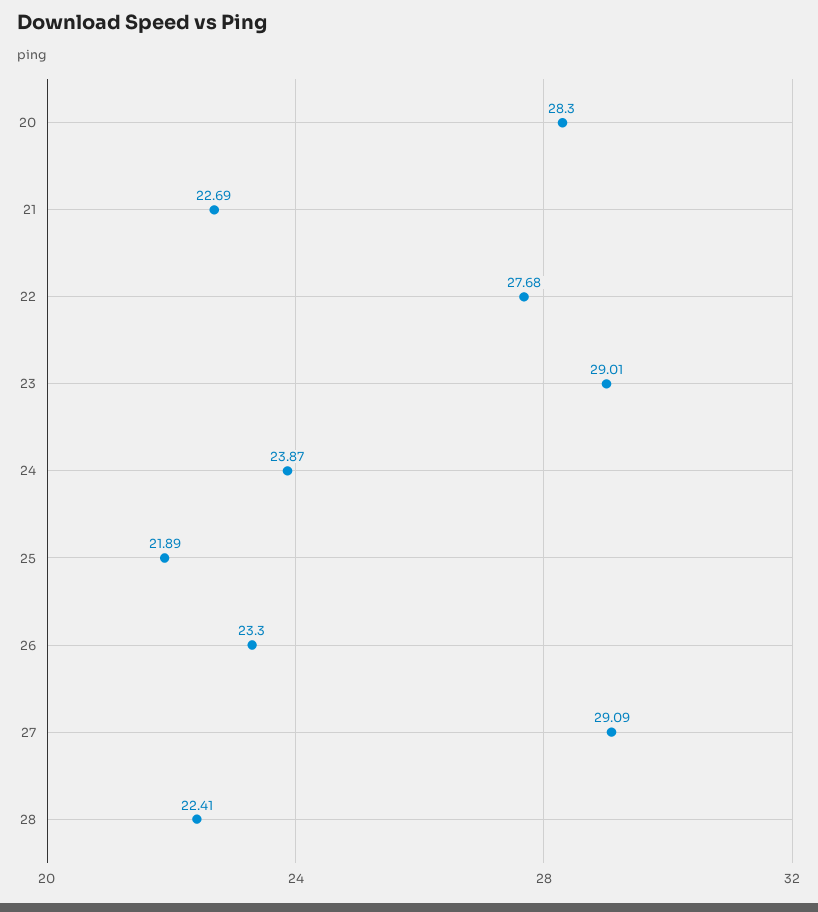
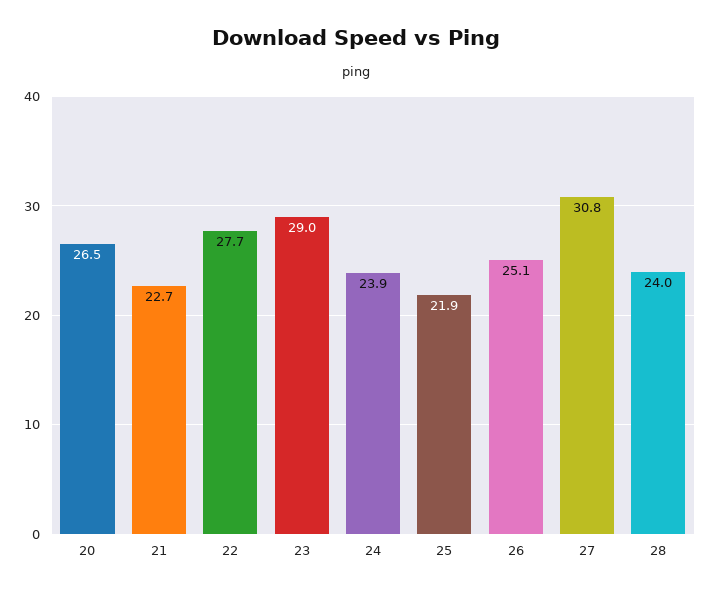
20: 28.3 -> 26.5
26: 23.3 -> 25.1
27: 29.09 -> 30.8
28: 22.41 -> 24

